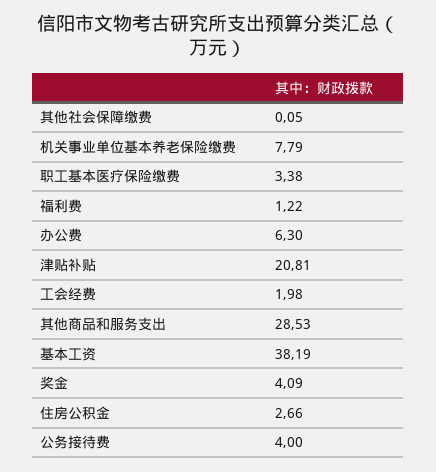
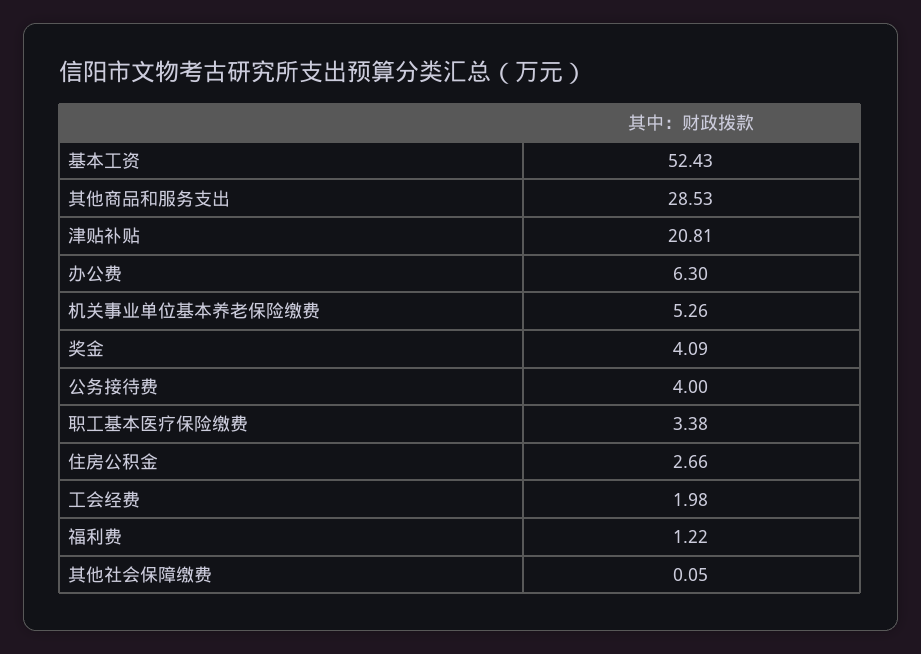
机关事业单位基本养老保险缴费: 7.79 -> 5.26
基本工资: 38.19 -> 52.43

